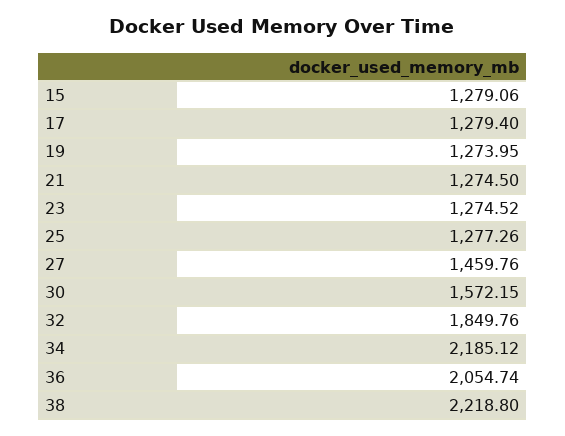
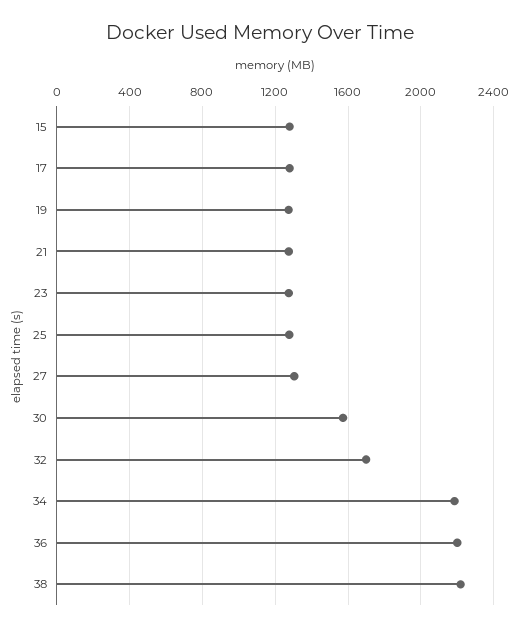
27: 1459.76 -> 1300
32: 1849.76 -> 1700
36: 2054.74 -> 2200

